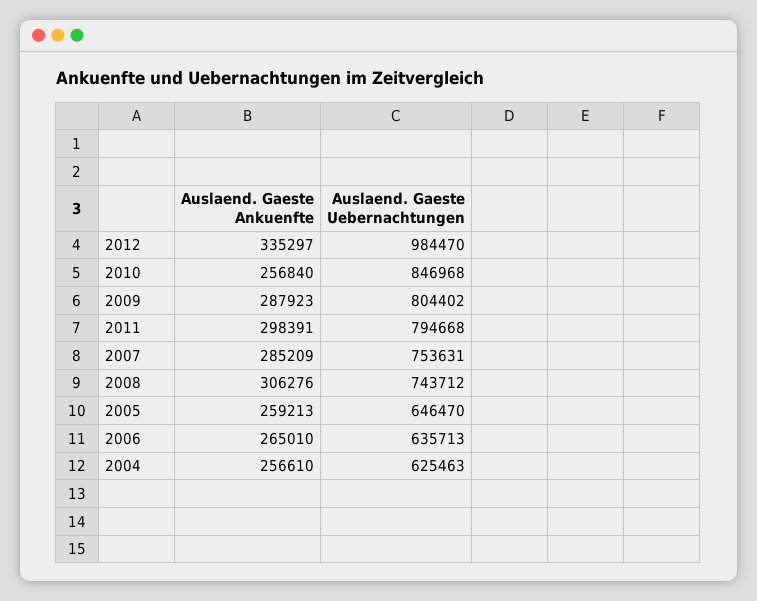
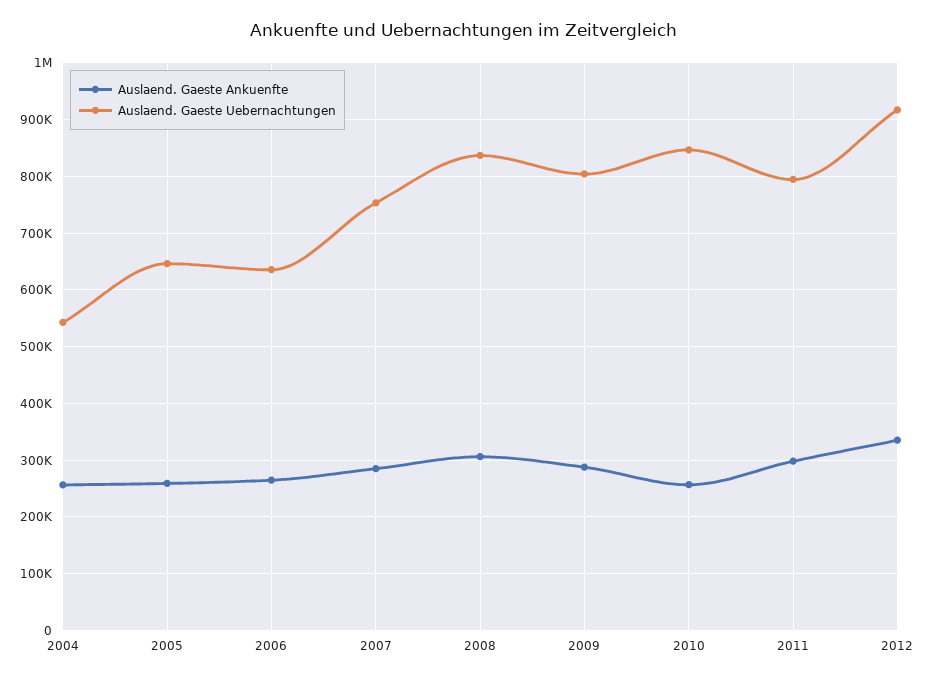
Auslaend. Gaeste Uebernachtungen, 2012: 984470 -> 920000
Auslaend. Gaeste Uebernachtungen, 2008: 743712 -> 840000
Auslaend. Gaeste Uebernachtungen, 2004: 625463 -> 540000

